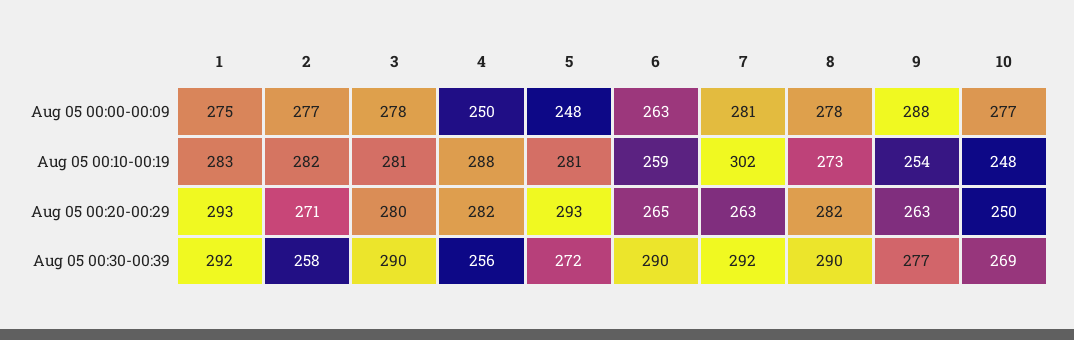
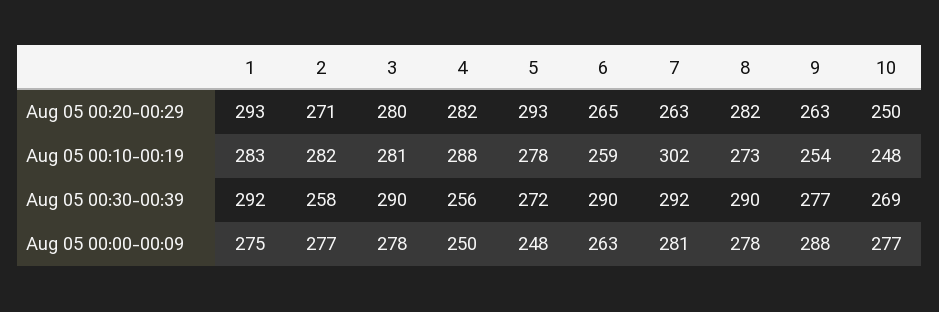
5, Aug 05 00:10-00:19: 281 -> 278

